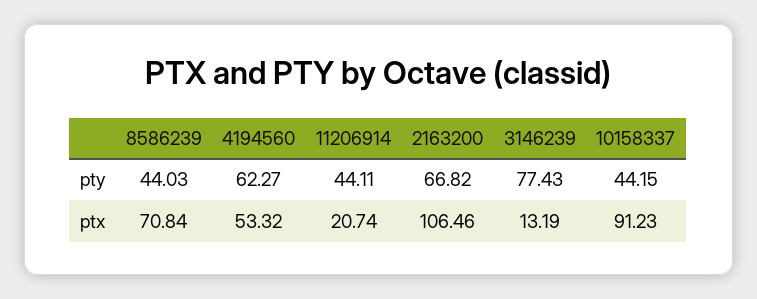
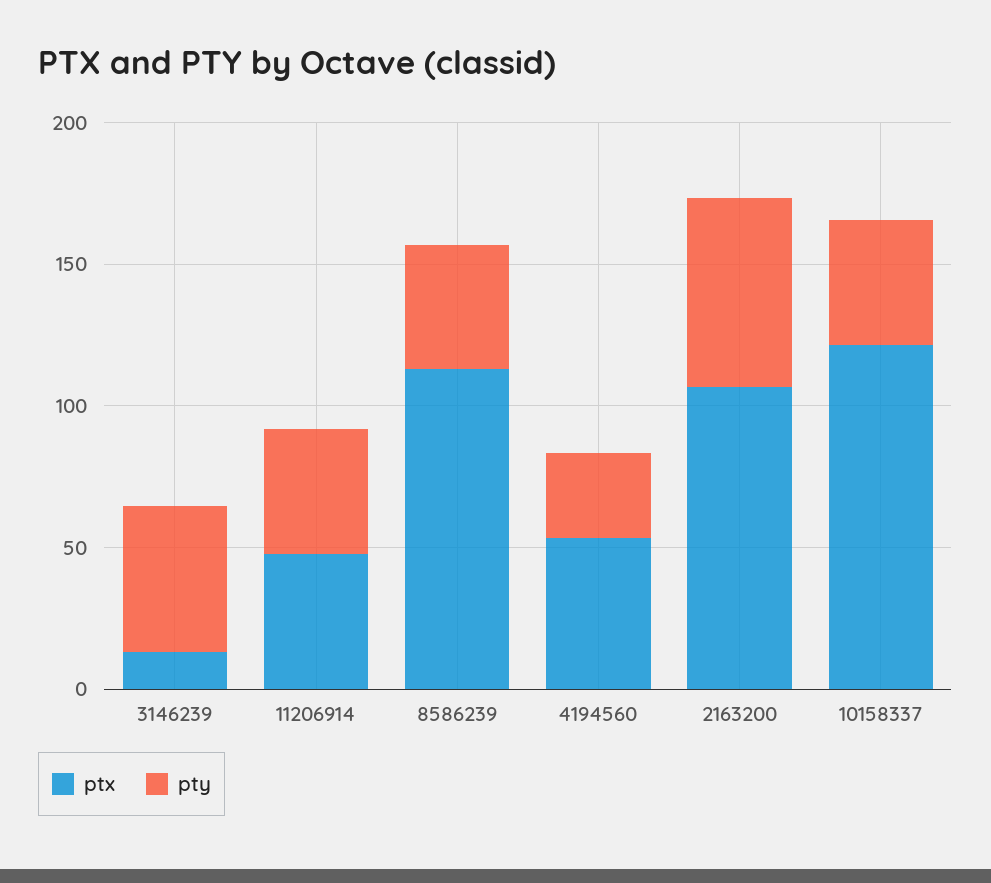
pty, 4194560: 62.27 -> 30
pty, 3146239: 77.43 -> 50
ptx, 8586239: 70.84 -> 110
ptx, 11206914: 20.74 -> 50
ptx, 10158337: 91.23 -> 120

